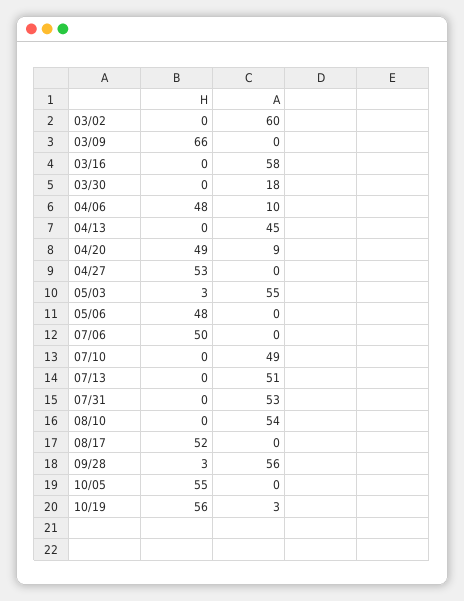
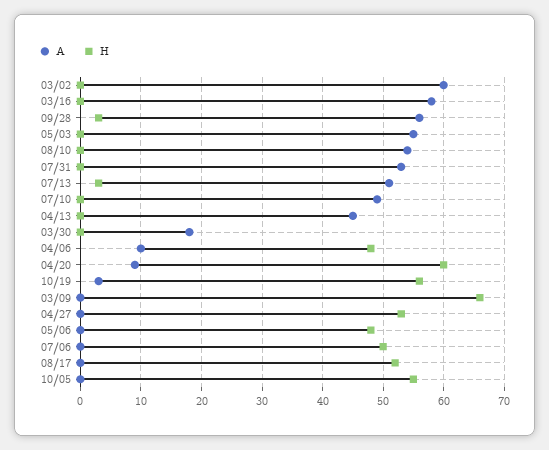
H, 04/20: 49 -> 60
H, 05/03: 3 -> 0
H, 07/13: 0 -> 3

